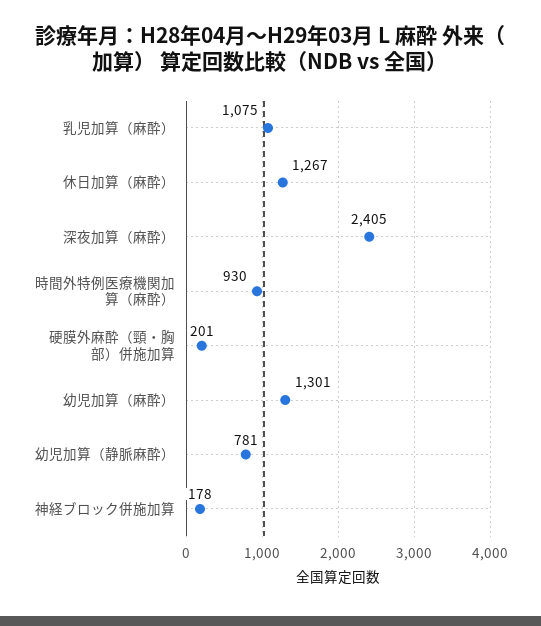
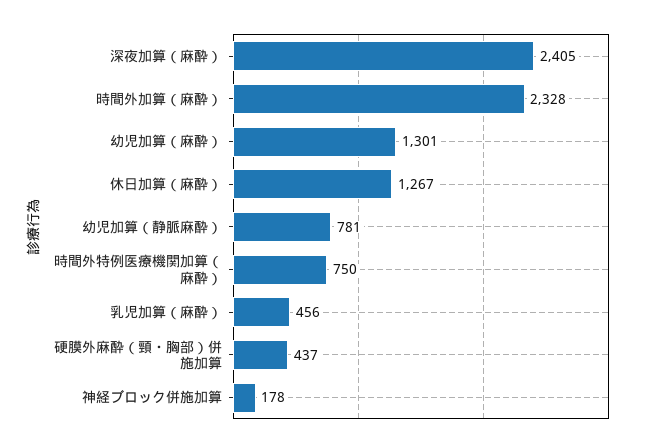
乳児加算（麻酔）: 1075 -> 456
時間外特例医療機関加算（麻酔）: 930 -> 750
硬膜外麻酔（頸・胸部）併施加算: 201 -> 437
時間外加算（麻酔）: none -> 2328

